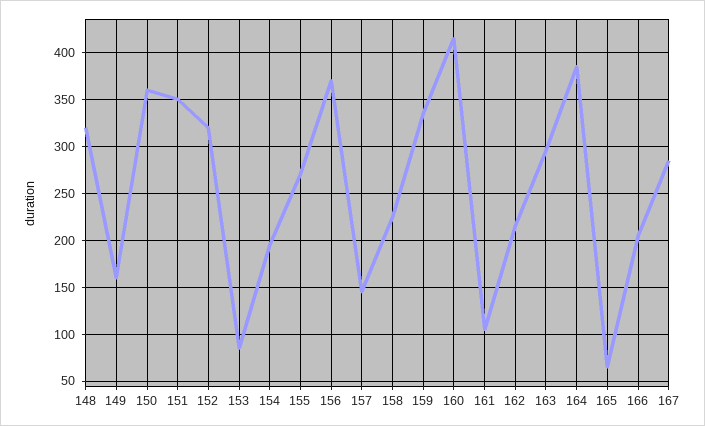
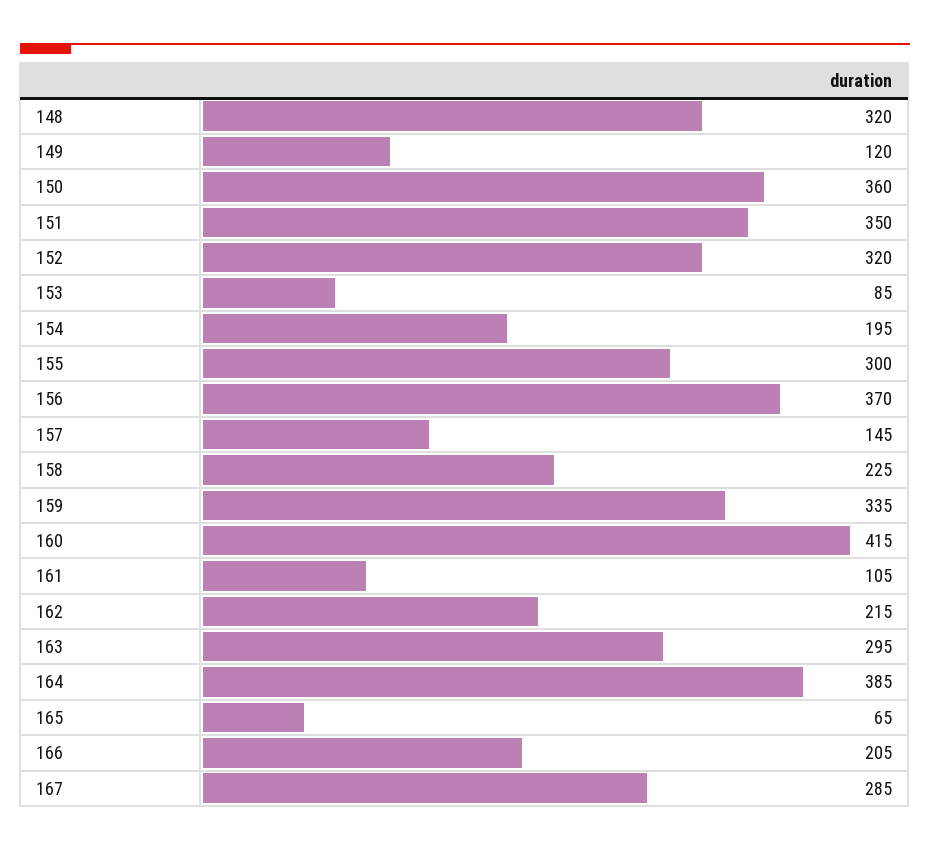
149: 160 -> 120
155: 270 -> 300

